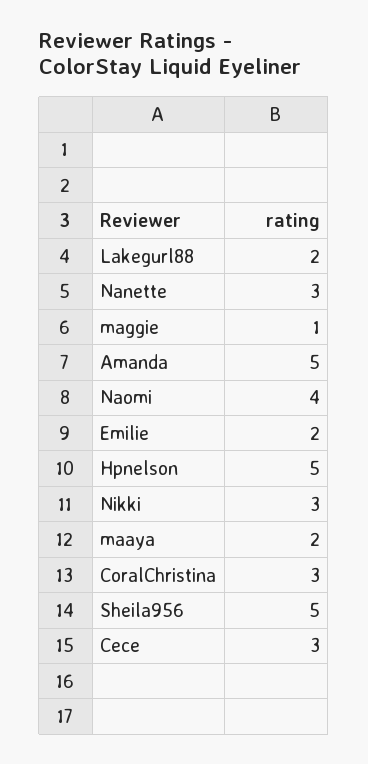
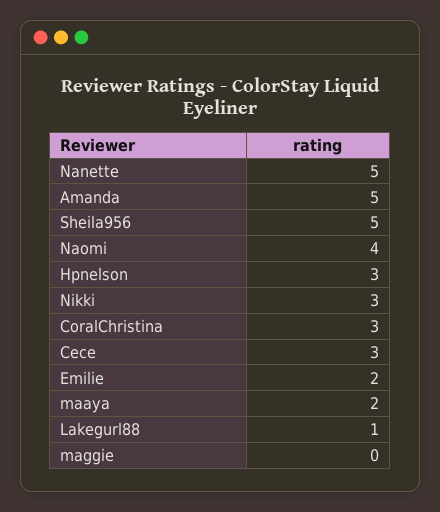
Lakegurl88: 2 -> 1
Nanette: 3 -> 5
maggie: 1 -> 0
Hpnelson: 5 -> 3

